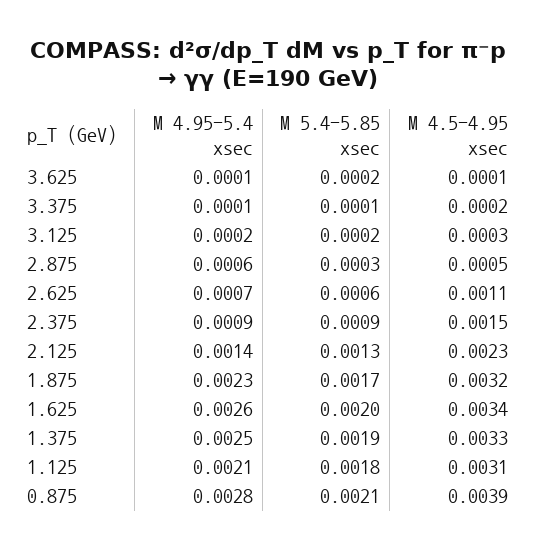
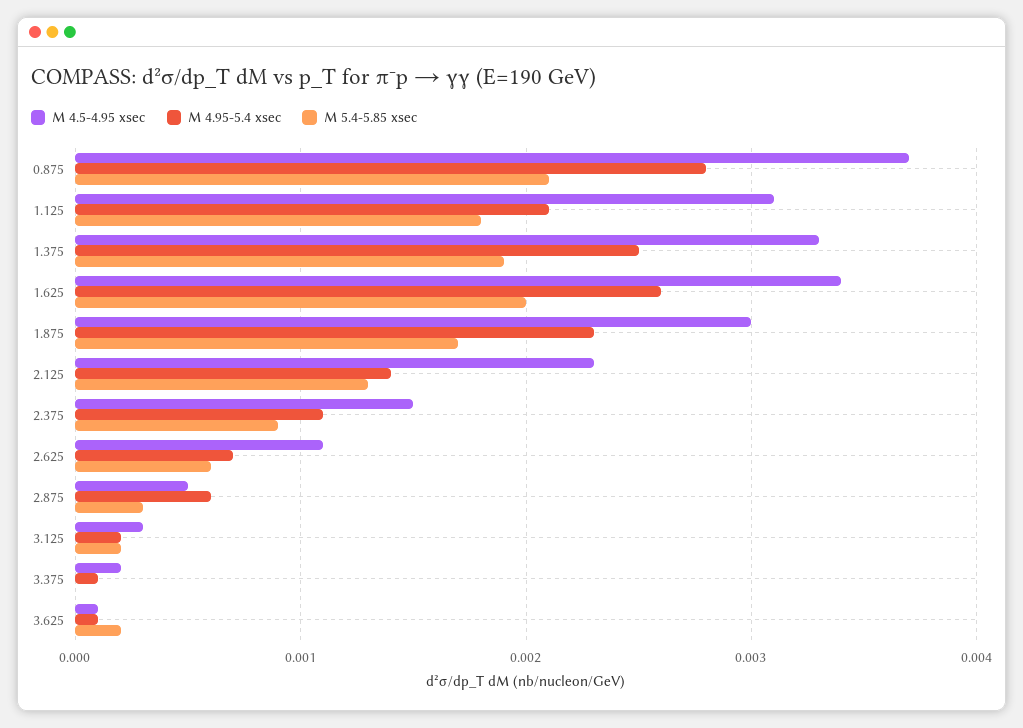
M 5.4-5.85 xsec, 3.375: 0.0001 -> 0
M 4.95-5.4 xsec, 2.375: 0.0009 -> 0.0011
M 4.5-4.95 xsec, 1.875: 0.0032 -> 0.003
M 4.5-4.95 xsec, 0.875: 0.0039 -> 0.0037

